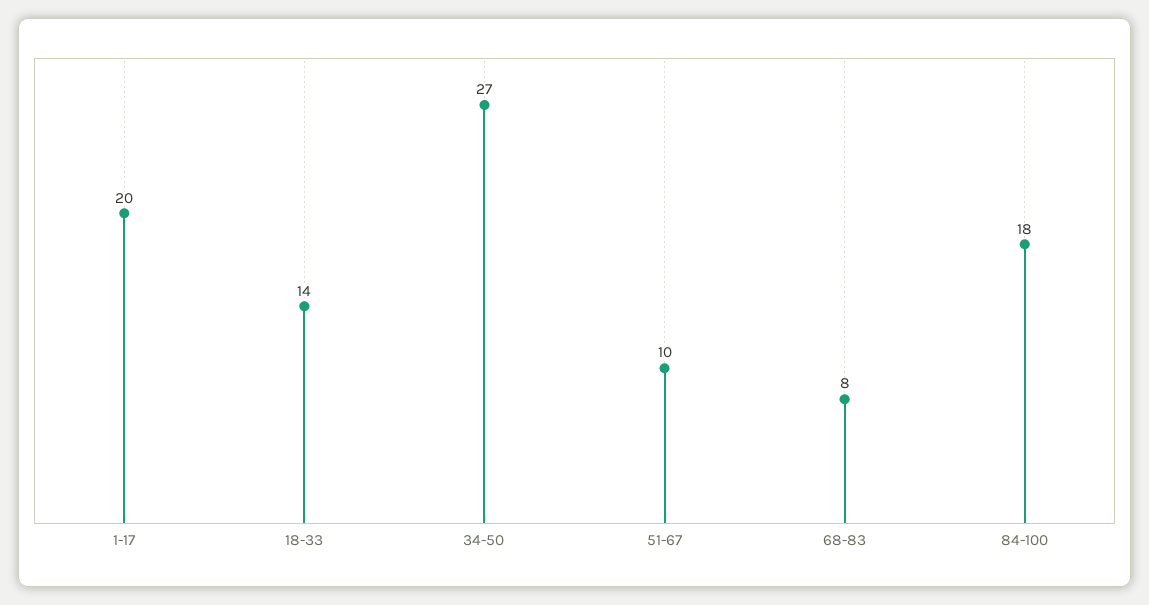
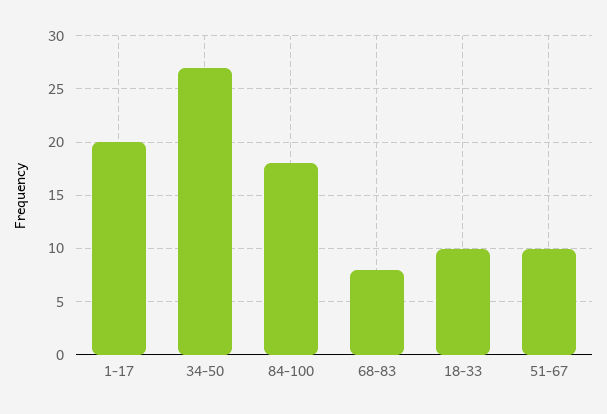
18-33: 14 -> 10

